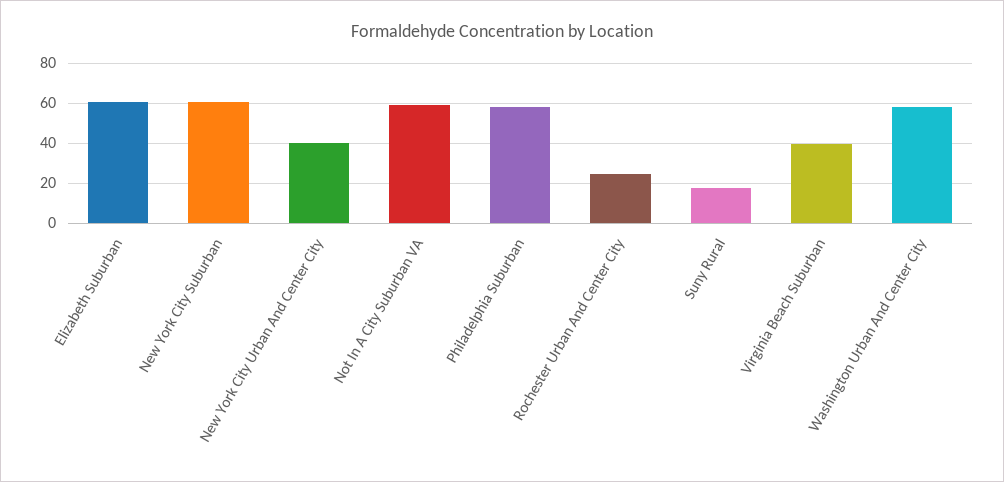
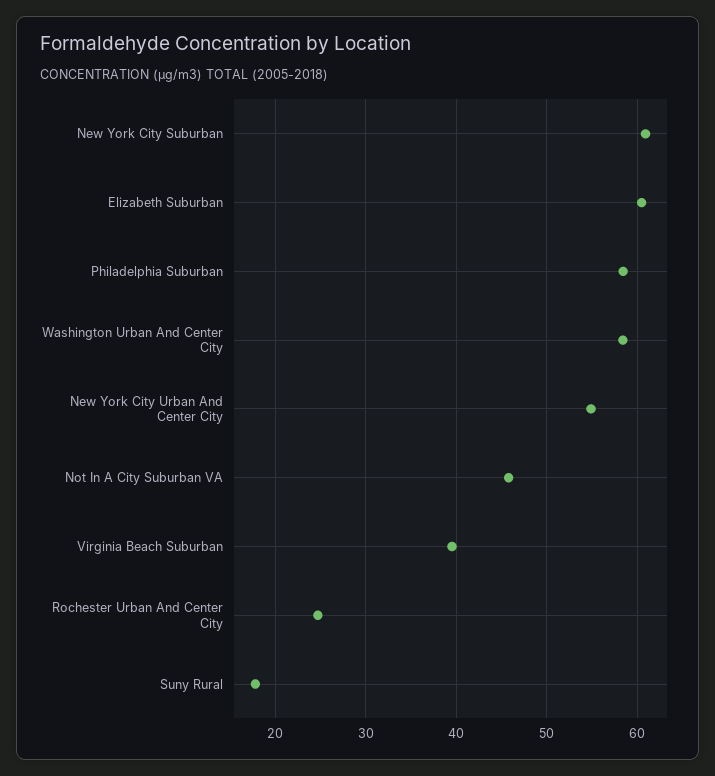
New York City Urban And Center City: 40 -> 55
Not In A City Suburban VA: 60 -> 46

